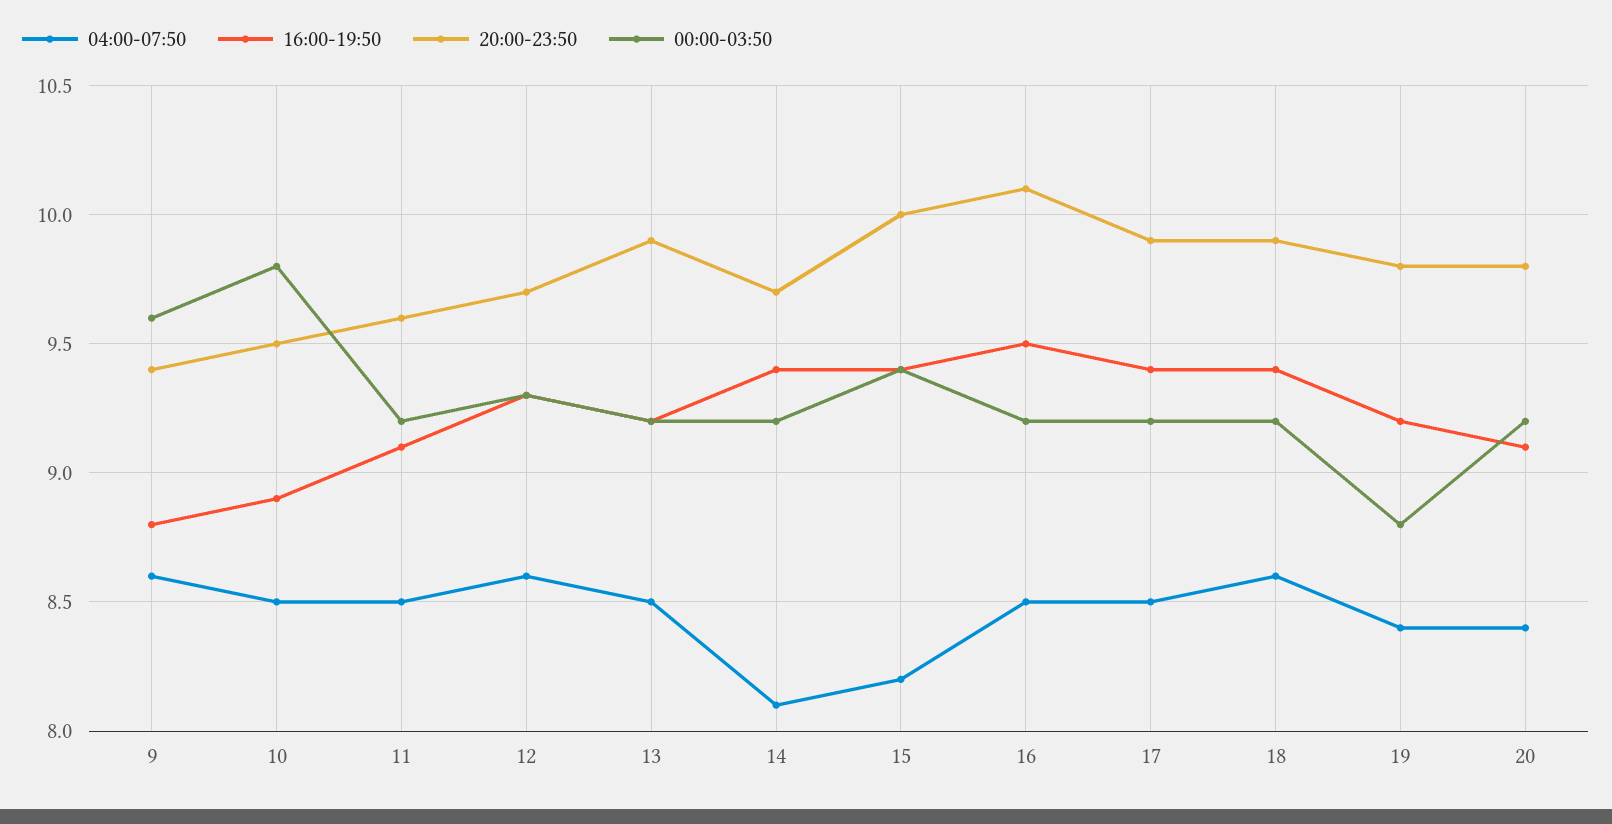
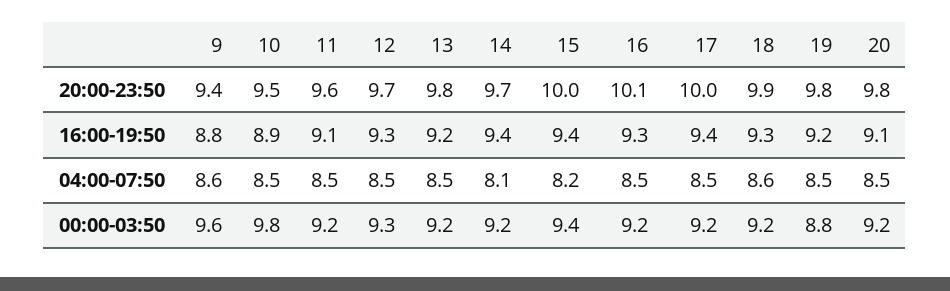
04:00-07:50, 12: 8.6 -> 8.5
20:00-23:50, 13: 9.9 -> 9.8
16:00-19:50, 16: 9.5 -> 9.3
20:00-23:50, 17: 9.9 -> 10
16:00-19:50, 18: 9.4 -> 9.3
04:00-07:50, 19: 8.4 -> 8.5
04:00-07:50, 20: 8.4 -> 8.5

